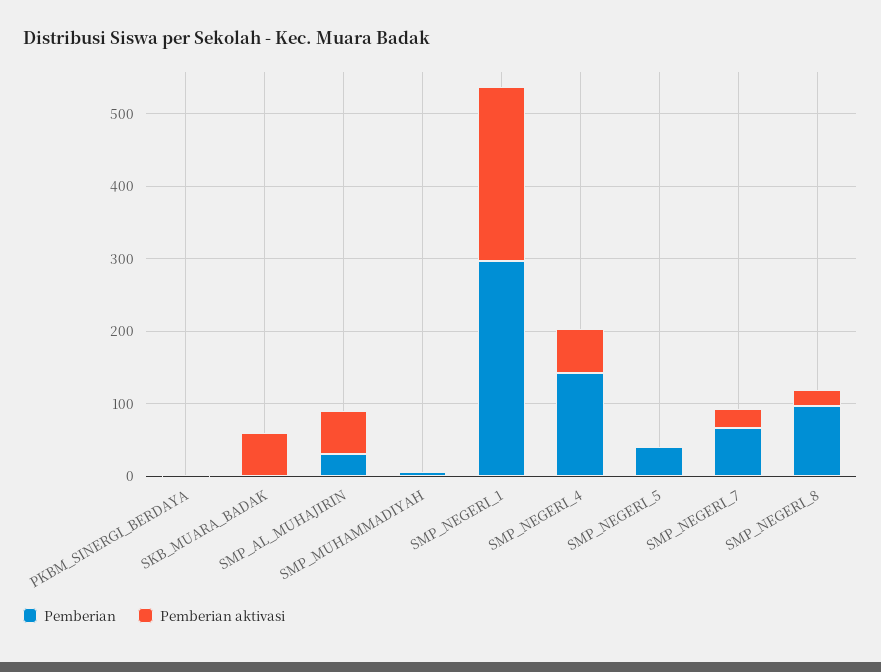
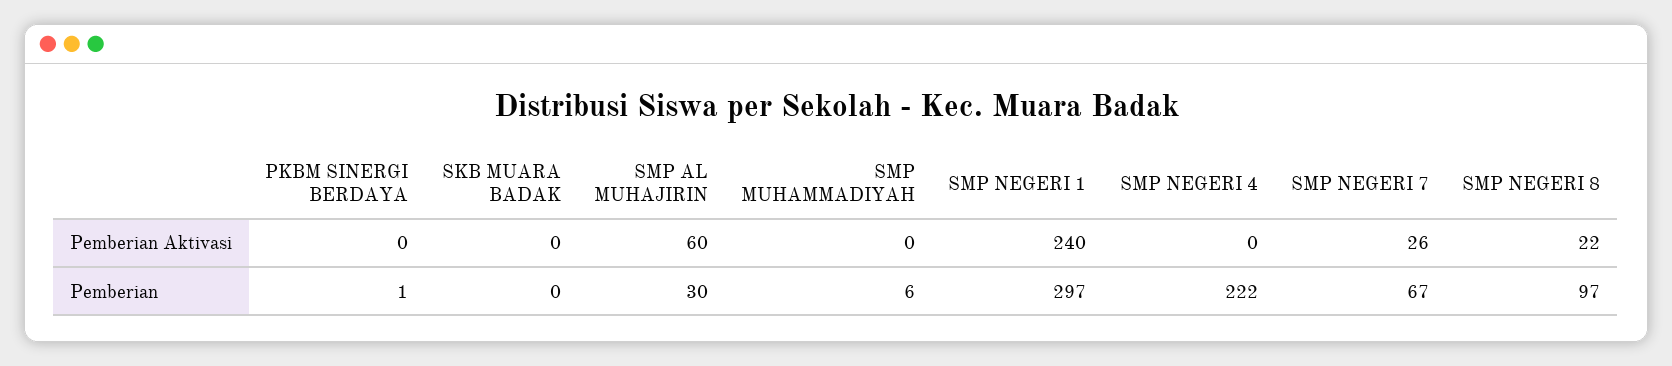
Pemberian aktivasi, SKB_MUARA_BADAK: 60 -> 0
Pemberian, SMP_NEGERI_4: 140 -> 222
Pemberian aktivasi, SMP_NEGERI_4: 60 -> 0
Pemberian, SMP_NEGERI_5: 40 -> none
Pemberian aktivasi, SMP_NEGERI_5: 0 -> none

